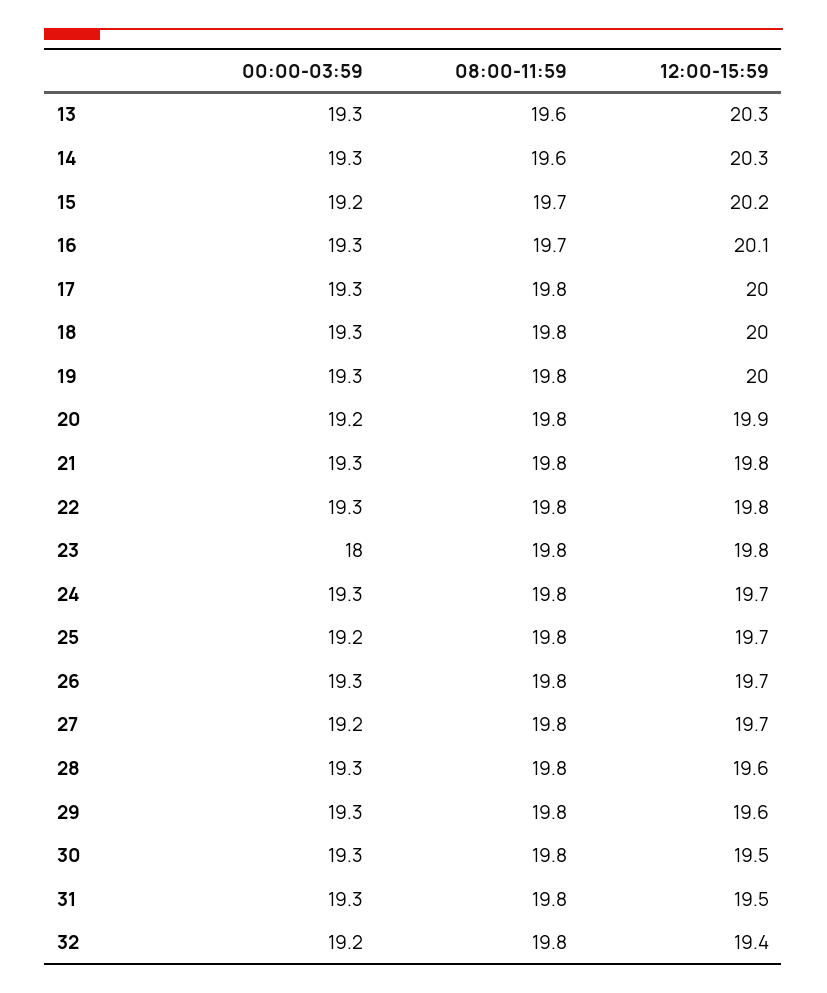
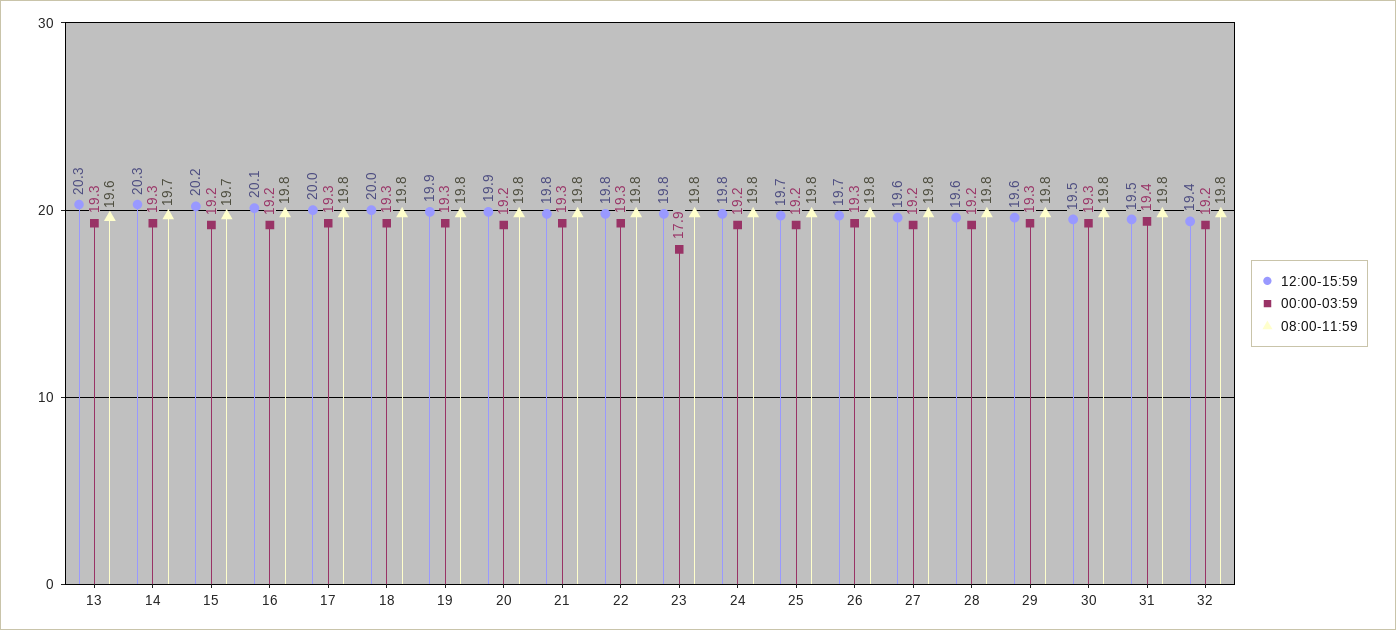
08:00-11:59, 14: 19.6 -> 19.7
00:00-03:59, 16: 19.3 -> 19.2
08:00-11:59, 16: 19.7 -> 19.8
12:00-15:59, 19: 20 -> 19.9
00:00-03:59, 23: 18 -> 17.9
00:00-03:59, 24: 19.3 -> 19.2
12:00-15:59, 24: 19.7 -> 19.8
12:00-15:59, 27: 19.7 -> 19.6
00:00-03:59, 28: 19.3 -> 19.2
00:00-03:59, 31: 19.3 -> 19.4

